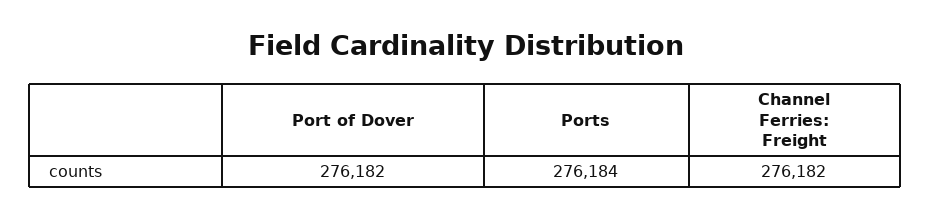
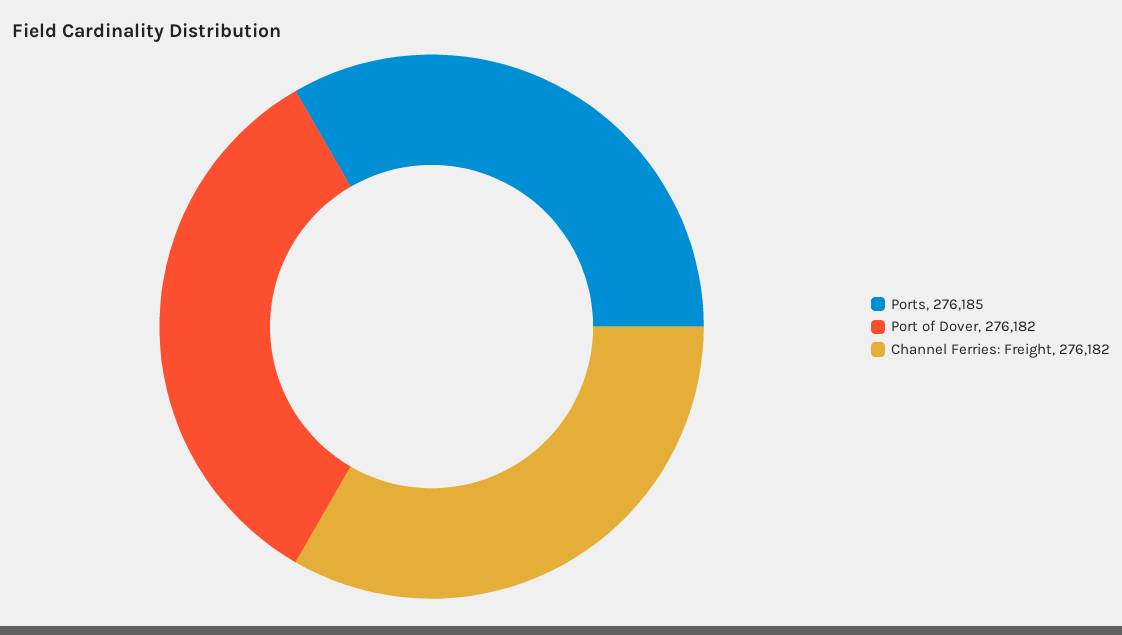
Ports: 276184 -> 276185

